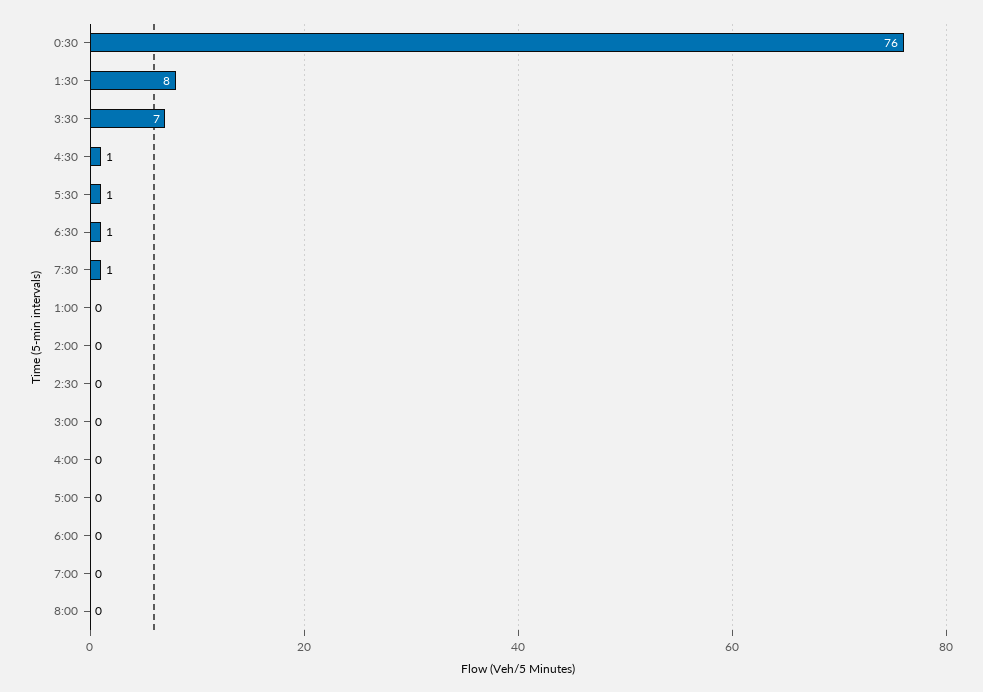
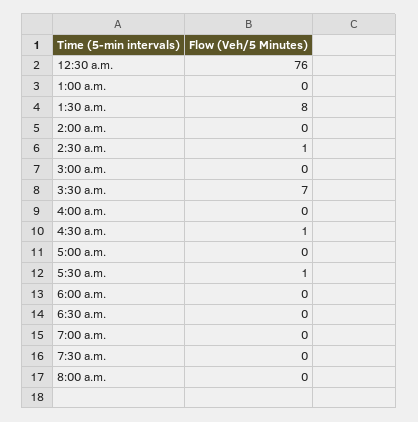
6:30: 1 -> 0
7:30: 1 -> 0
2:30: 0 -> 1

